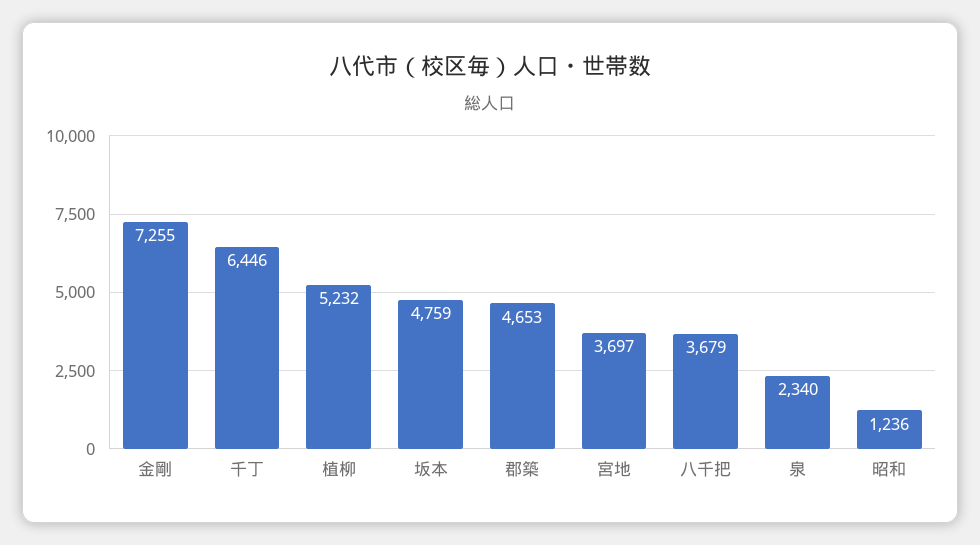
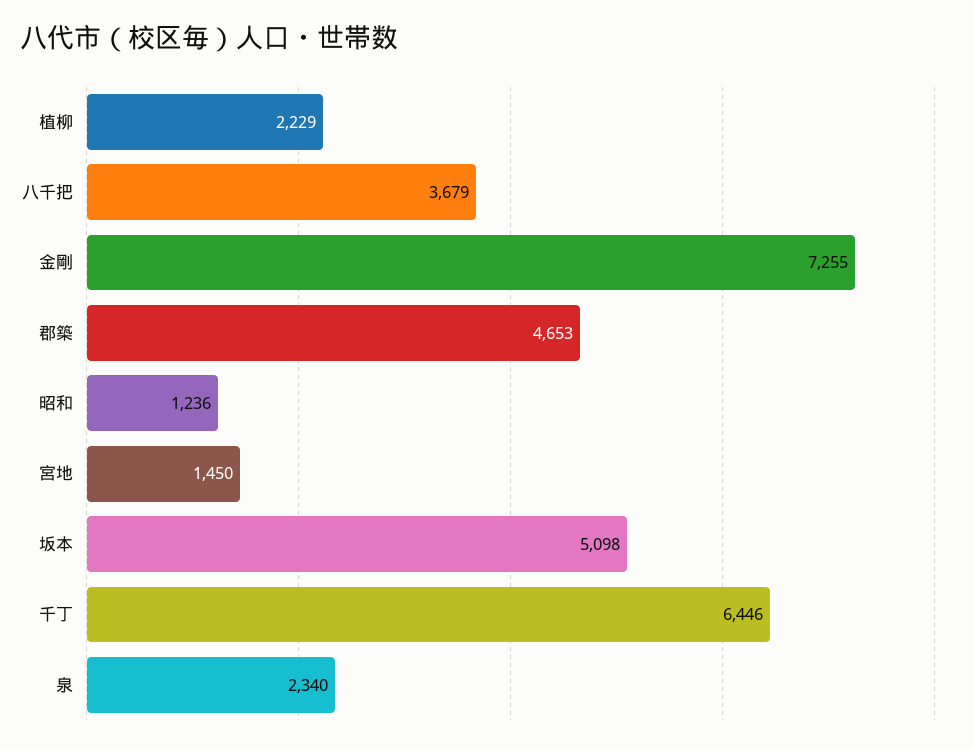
植柳: 5232 -> 2229
坂本: 4759 -> 5098
宮地: 3697 -> 1450

